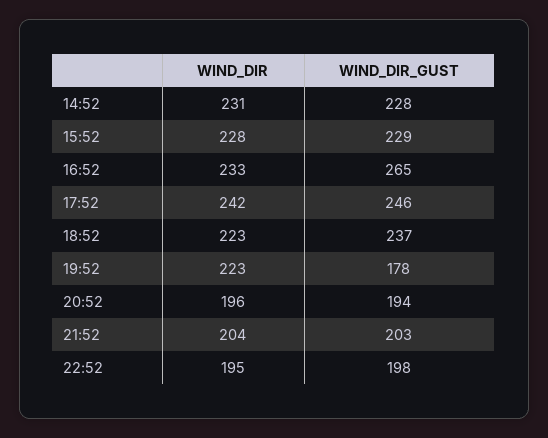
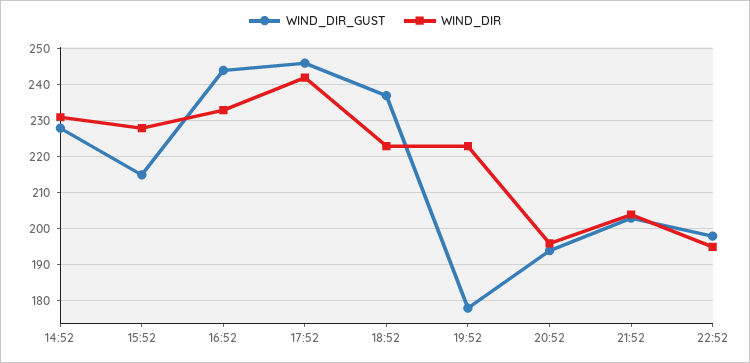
WIND_DIR_GUST, 15:52: 229 -> 215
WIND_DIR_GUST, 16:52: 265 -> 245

